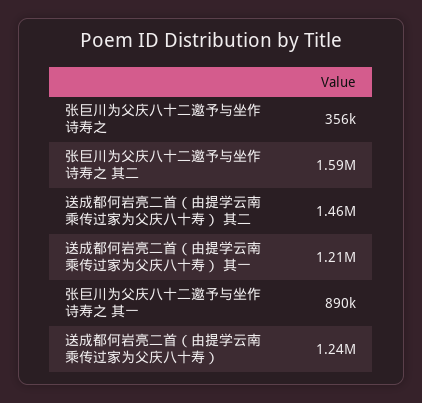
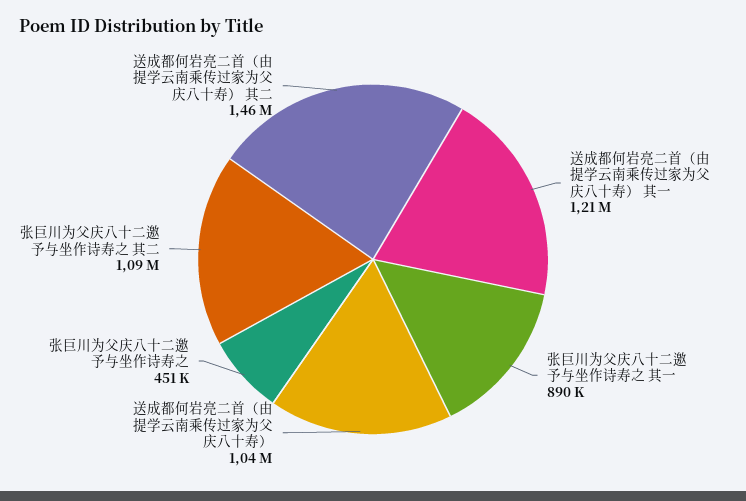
张巨川为父庆八十二邀予与坐作诗寿之: 356000 -> 451000
张巨川为父庆八十二邀予与坐作诗寿之 其二: 1590000 -> 1090000
送成都何岩亮二首（由提学云南乘传过家为父庆八十寿）: 1240000 -> 1040000

